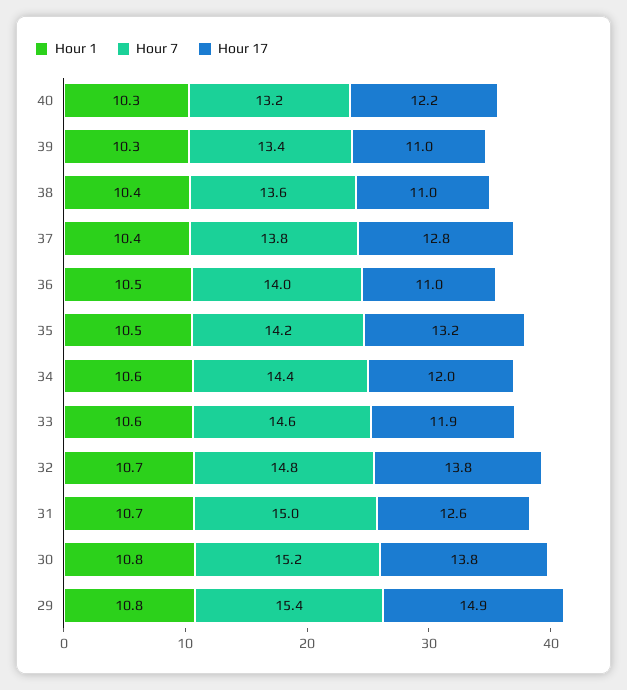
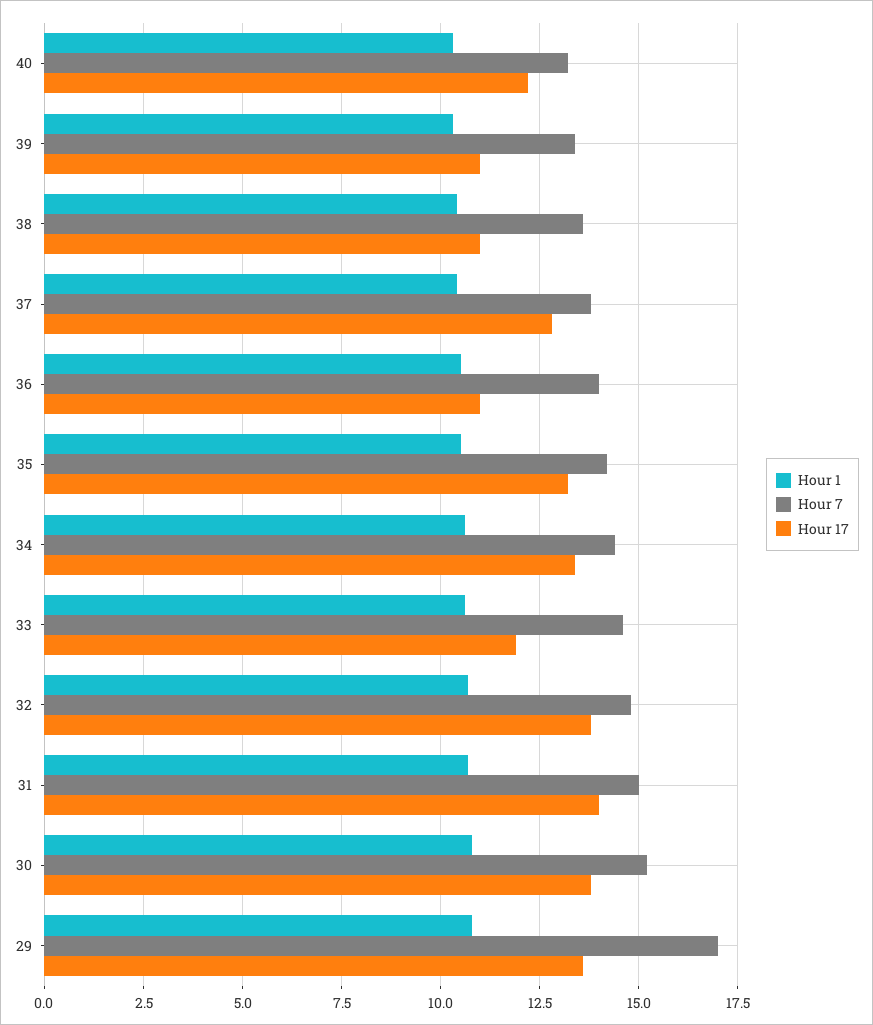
Hour 17, 34: 12 -> 13.5
Hour 17, 31: 12.6 -> 14
Hour 7, 29: 15.4 -> 17
Hour 17, 29: 14.9 -> 13.5

